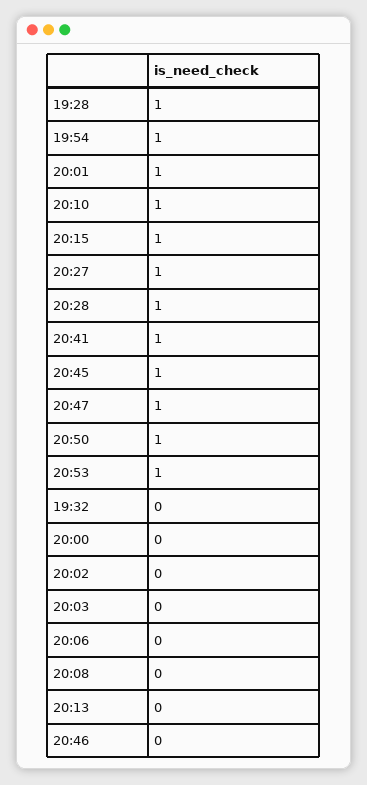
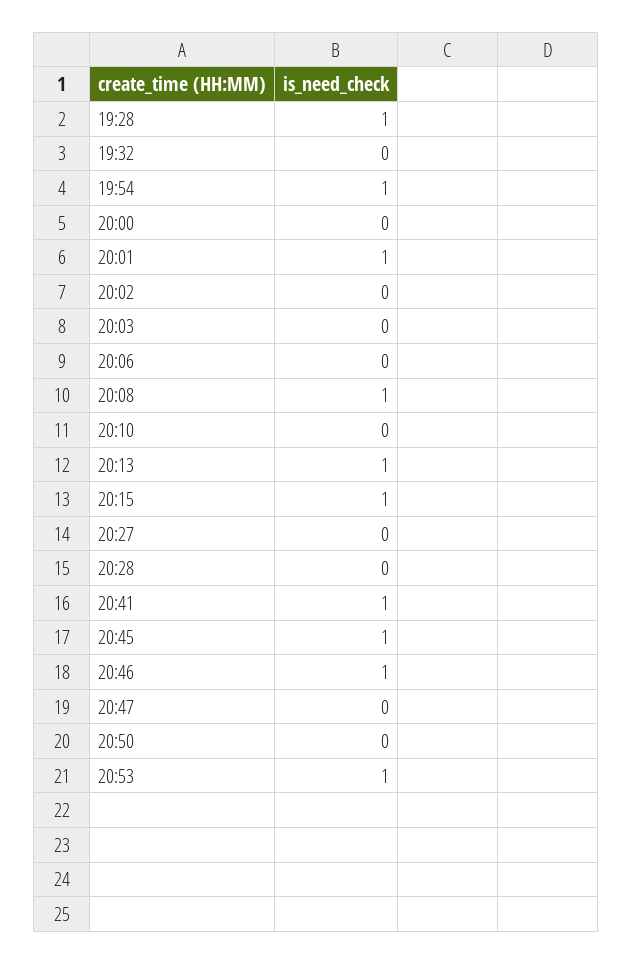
20:10: 1 -> 0
20:27: 1 -> 0
20:28: 1 -> 0
20:47: 1 -> 0
20:50: 1 -> 0
20:08: 0 -> 1
20:13: 0 -> 1
20:46: 0 -> 1

